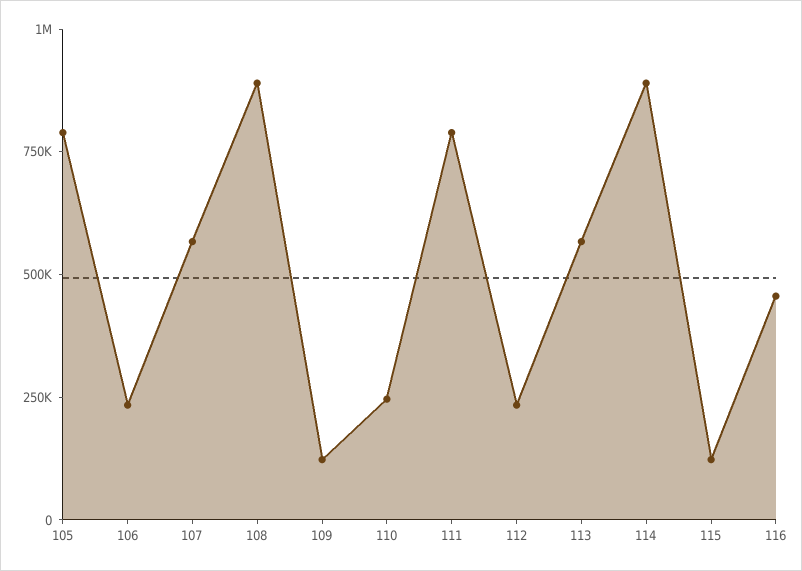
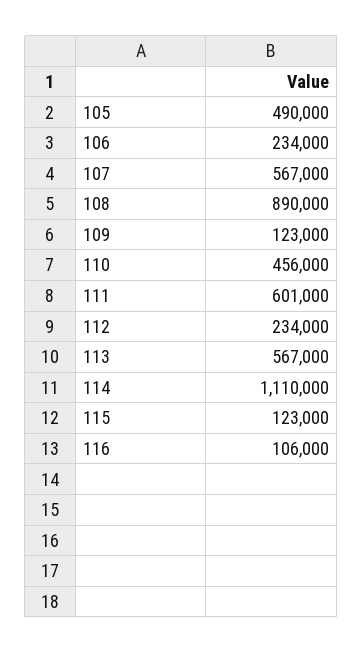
105: 800000 -> 490000
110: 250000 -> 456000
111: 800000 -> 601000
114: 900000 -> 1110000
116: 450000 -> 106000

